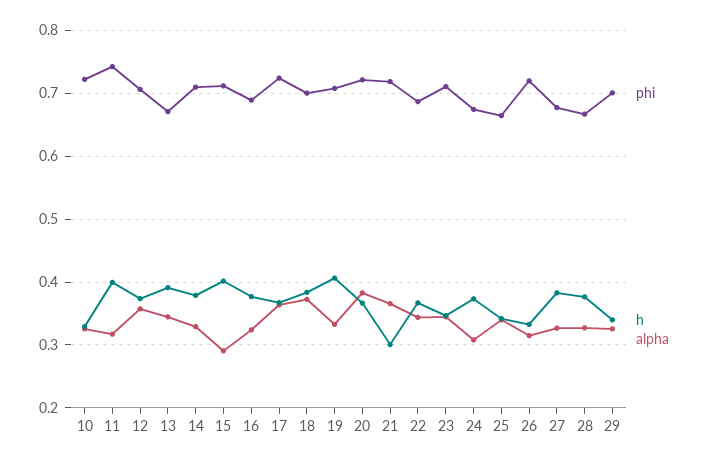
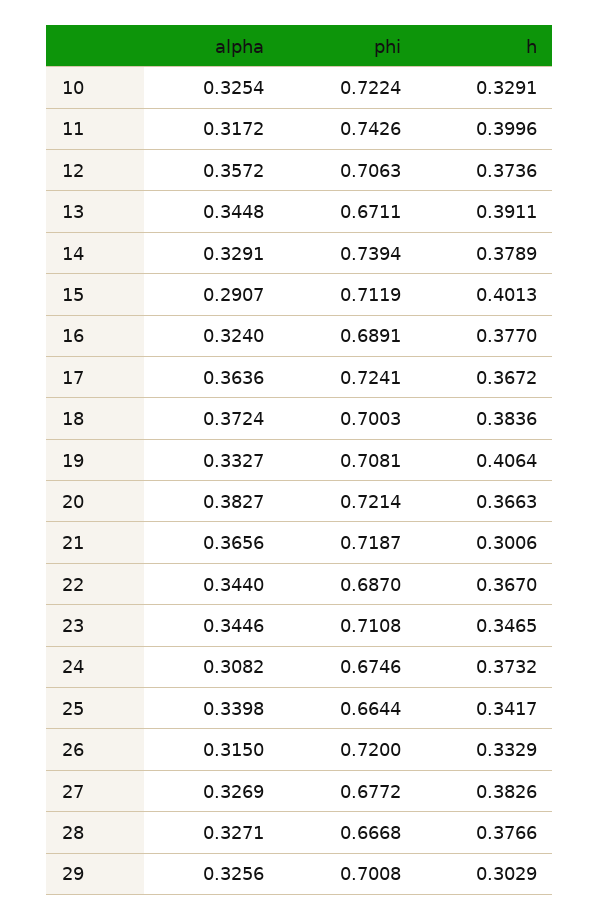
phi, 14: 0.71 -> 0.7394
h, 29: 0.34 -> 0.3029

